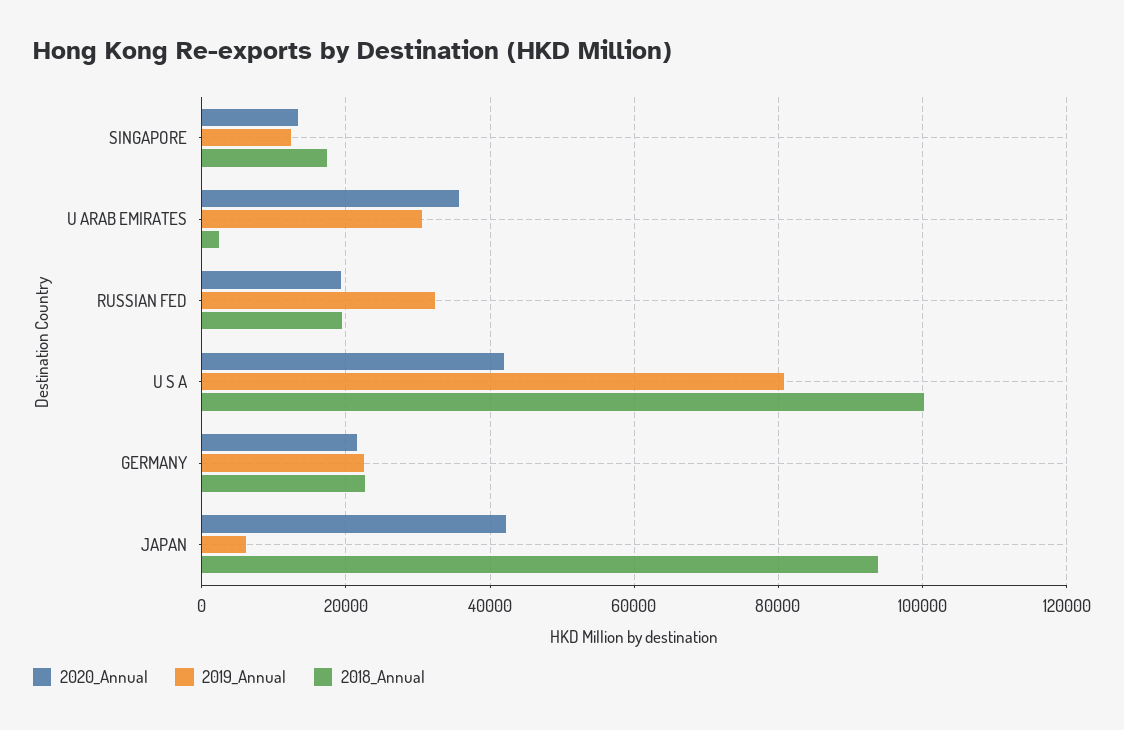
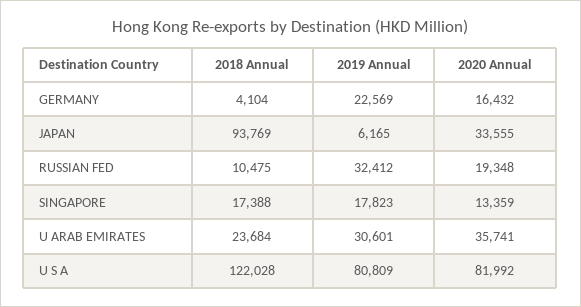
2019_Annual, SINGAPORE: 12000 -> 17823
2018_Annual, U ARAB EMIRATES: 2000 -> 23684
2018_Annual, RUSSIAN FED: 20000 -> 10475
2020_Annual, U S A: 42000 -> 81992
2018_Annual, U S A: 100000 -> 122028
2020_Annual, GERMANY: 22000 -> 16432
2018_Annual, GERMANY: 22000 -> 4104
2020_Annual, JAPAN: 42000 -> 33555

